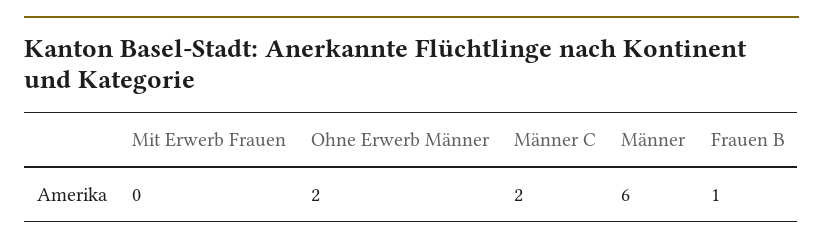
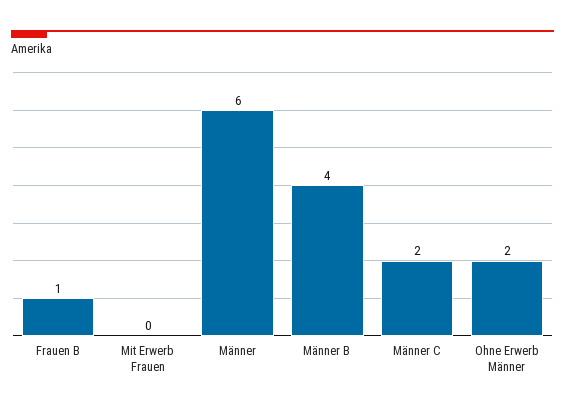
Männer B: none -> 4

